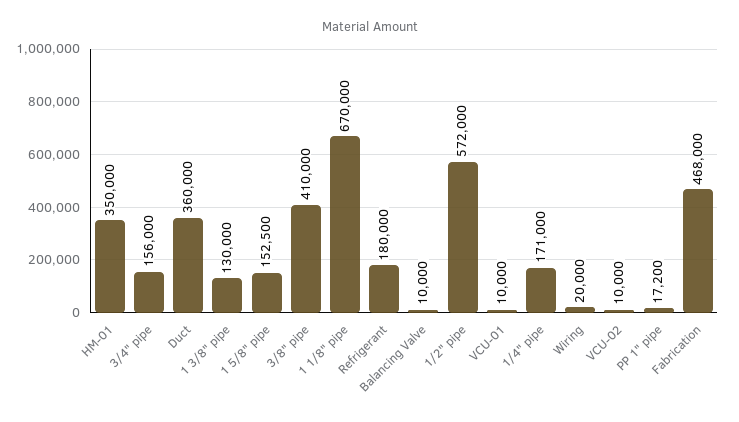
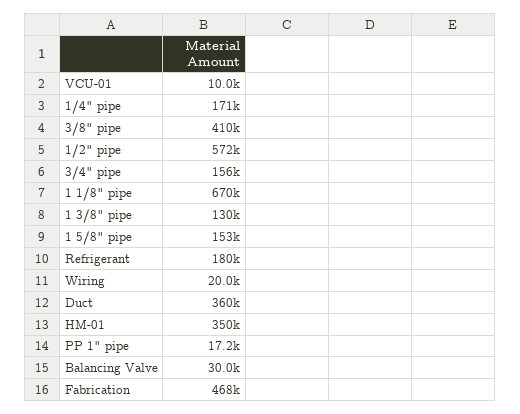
Balancing Valve: 10000 -> 30000
VCU-02: 10000 -> none

